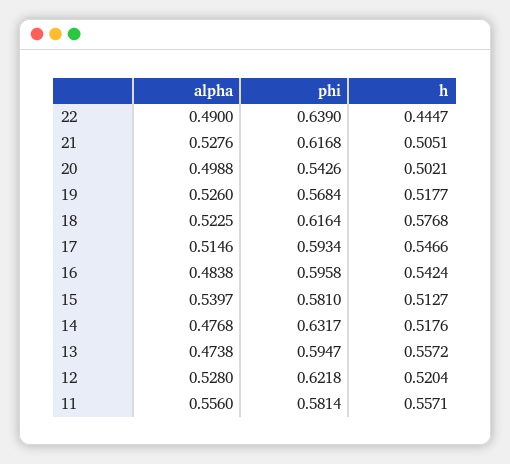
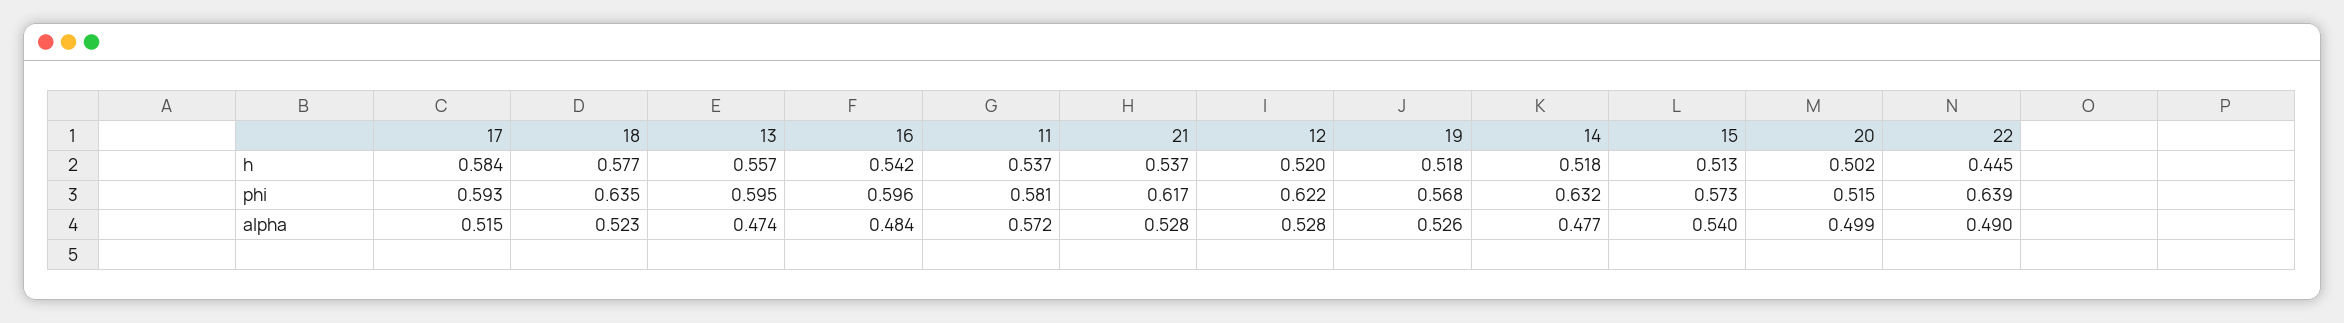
h, 21: 0.5051 -> 0.537
phi, 20: 0.5426 -> 0.515
phi, 18: 0.6164 -> 0.635
h, 17: 0.5466 -> 0.584
phi, 15: 0.581 -> 0.573
alpha, 11: 0.556 -> 0.572
h, 11: 0.5571 -> 0.537

